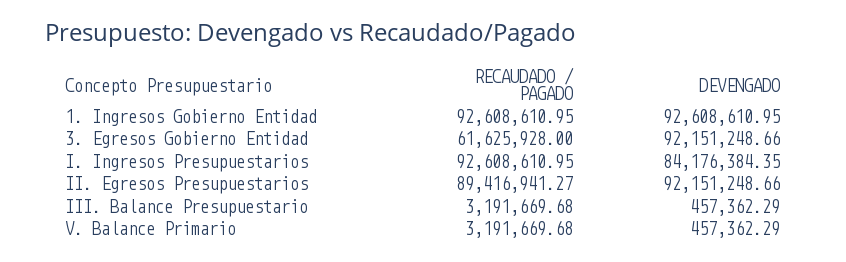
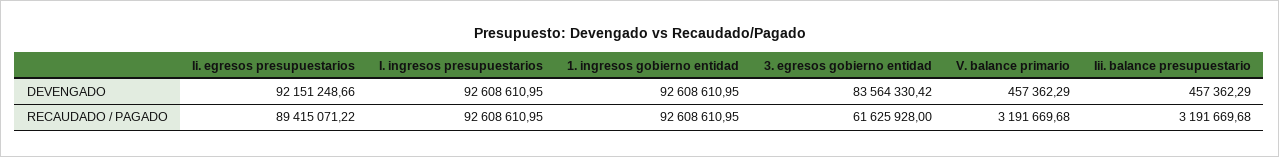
DEVENGADO, 3. Egresos Gobierno Entidad: 92151248.66 -> 83564330.42
DEVENGADO, I. Ingresos Presupuestarios: 84176384.35 -> 92608610.95
RECAUDADO / PAGADO, II. Egresos Presupuestarios: 89416941.27 -> 89415071.22

